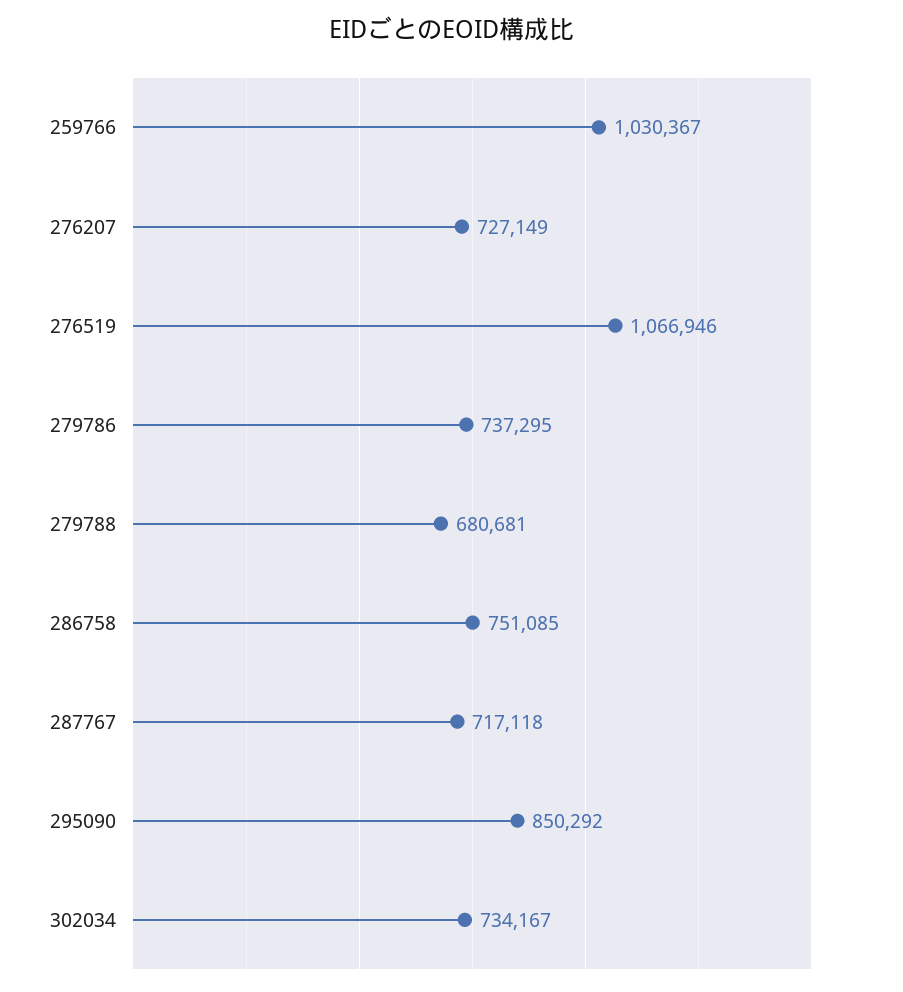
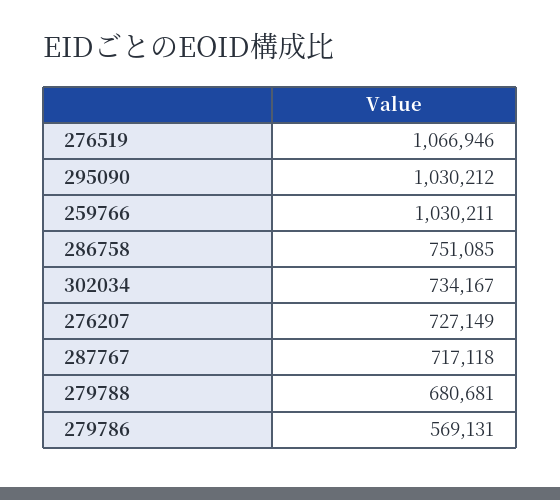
259766: 1030367 -> 1030211
279786: 737295 -> 569131
295090: 850292 -> 1030212

